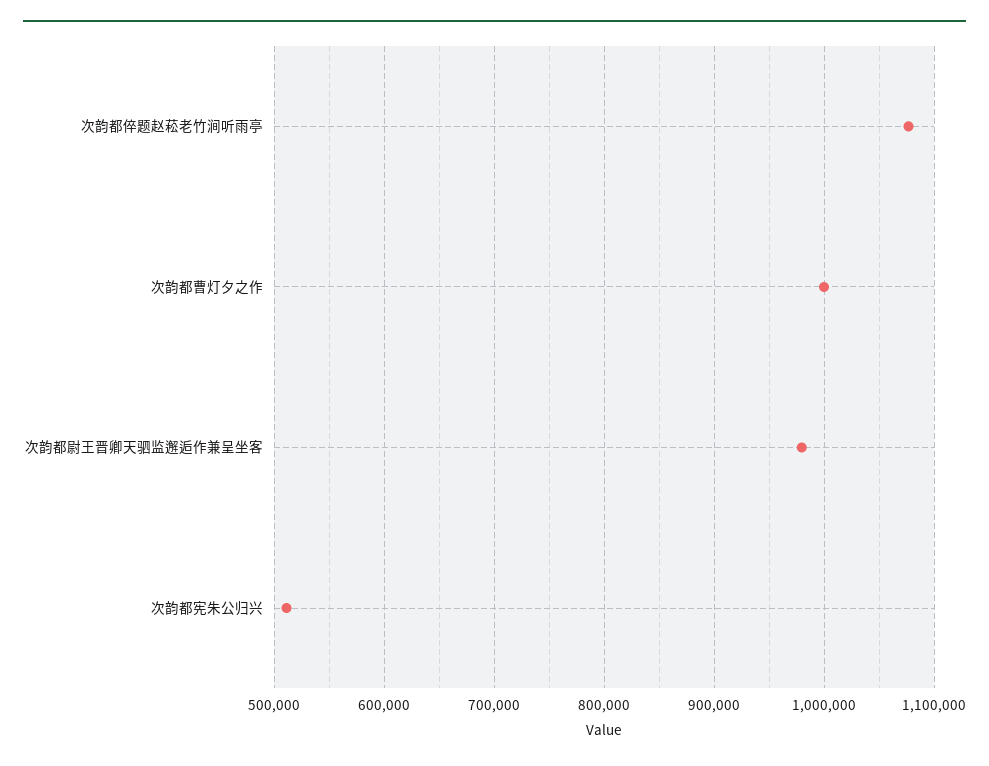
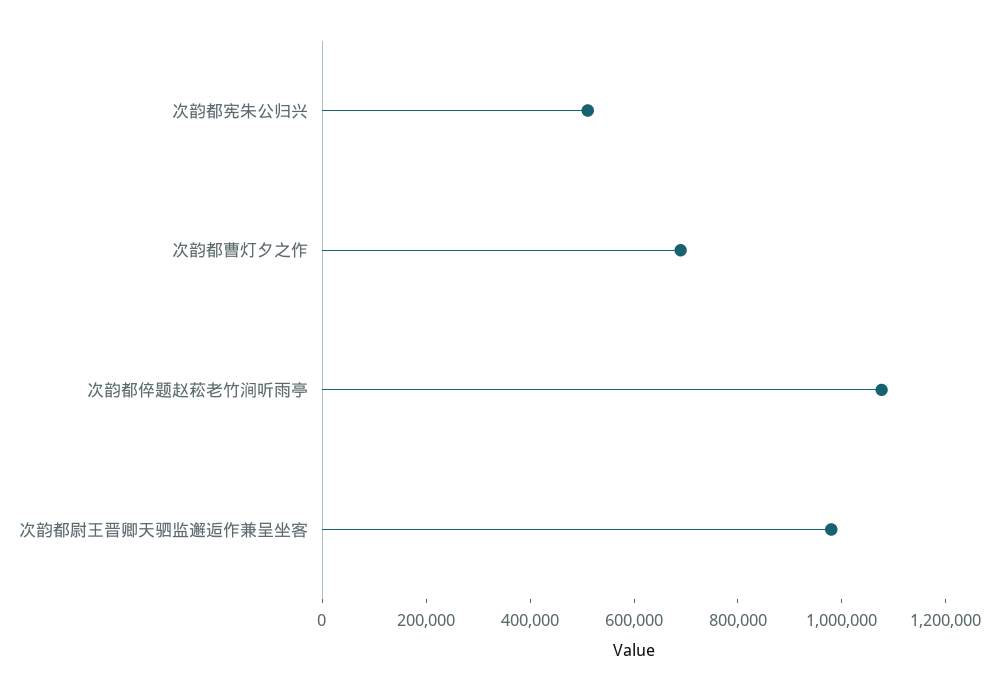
次韵都曹灯夕之作: 1000000 -> 700000

